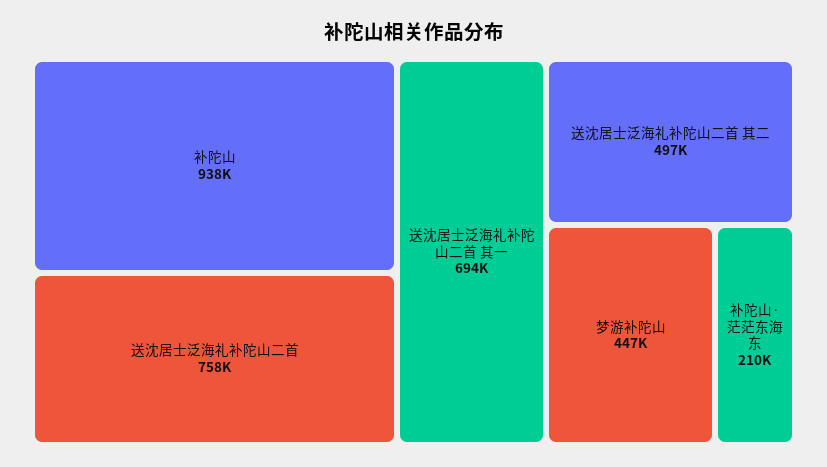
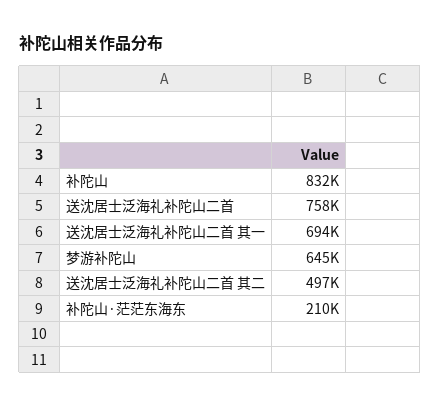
补陀山: 938000 -> 832000
梦游补陀山: 447000 -> 645000

